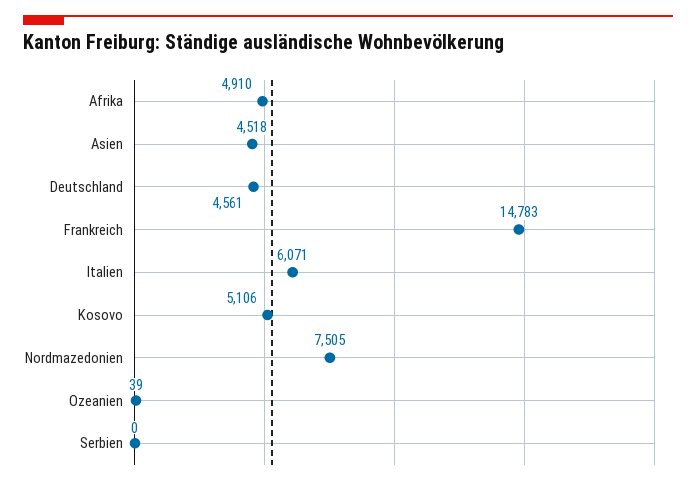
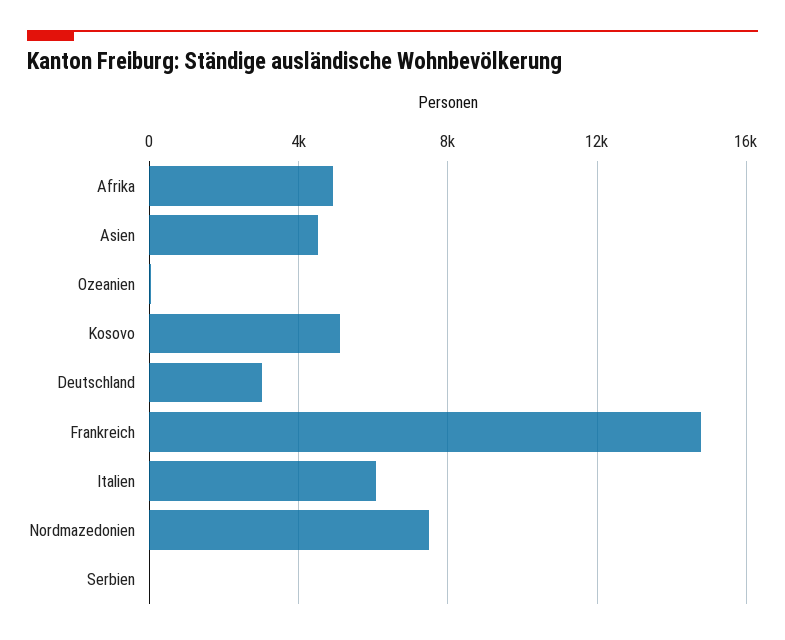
Deutschland: 4561 -> 3000

